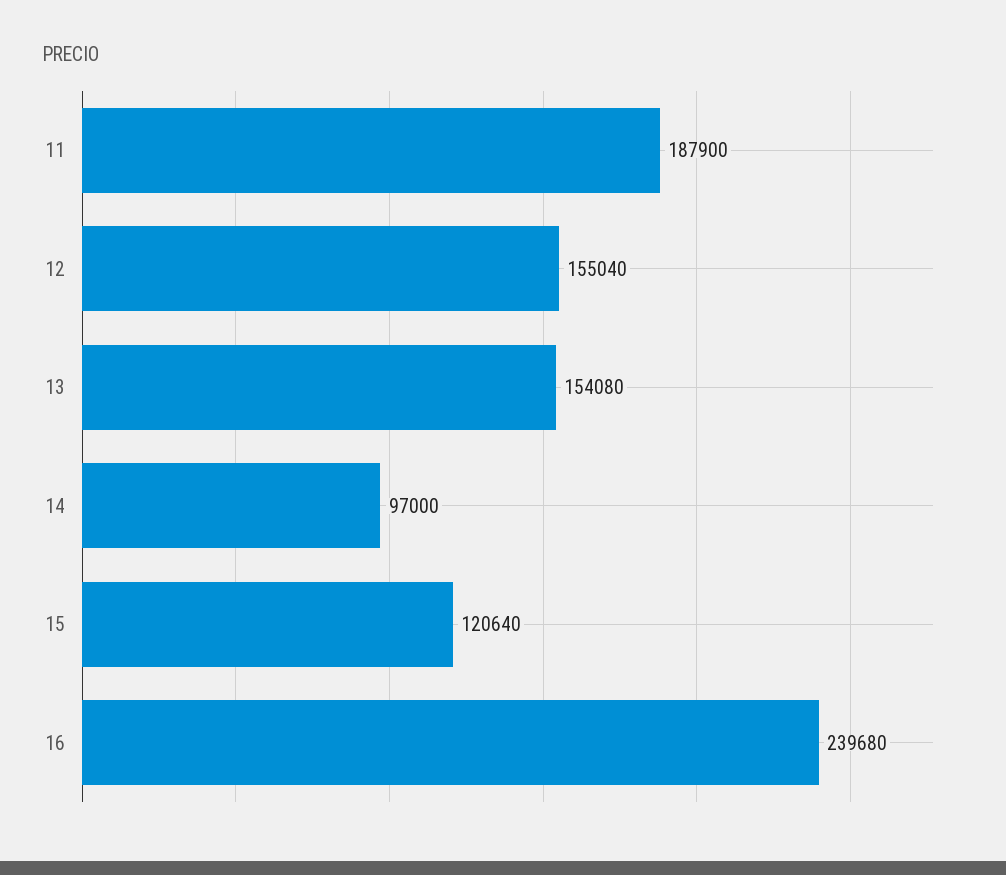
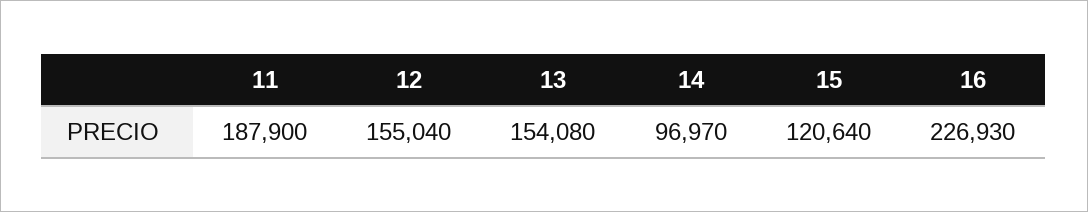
14: 97000 -> 96970
16: 239680 -> 226930

